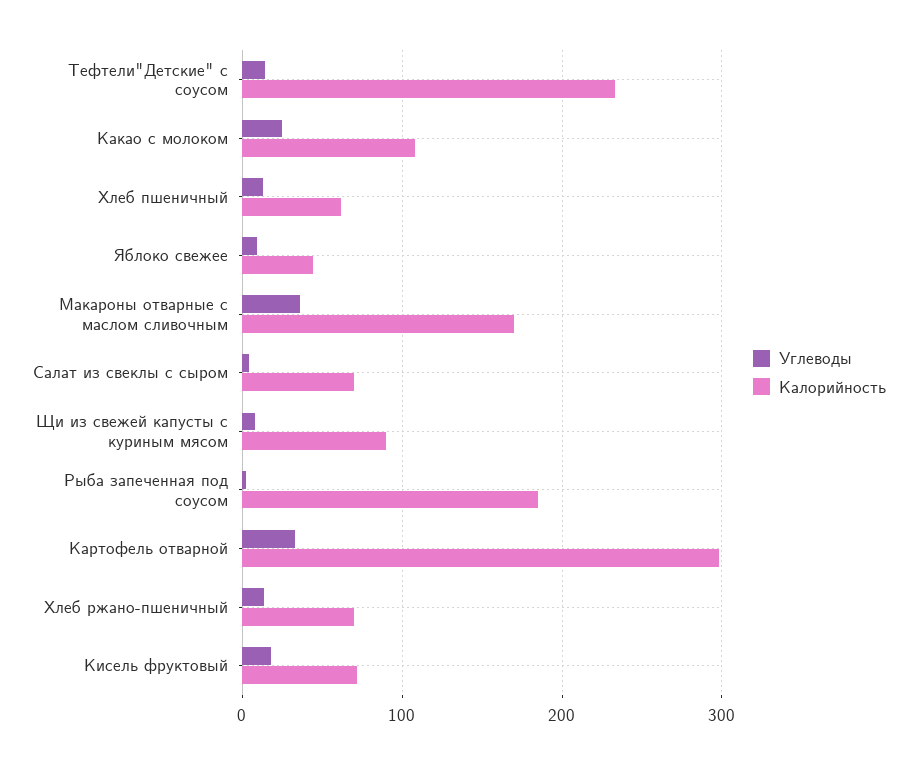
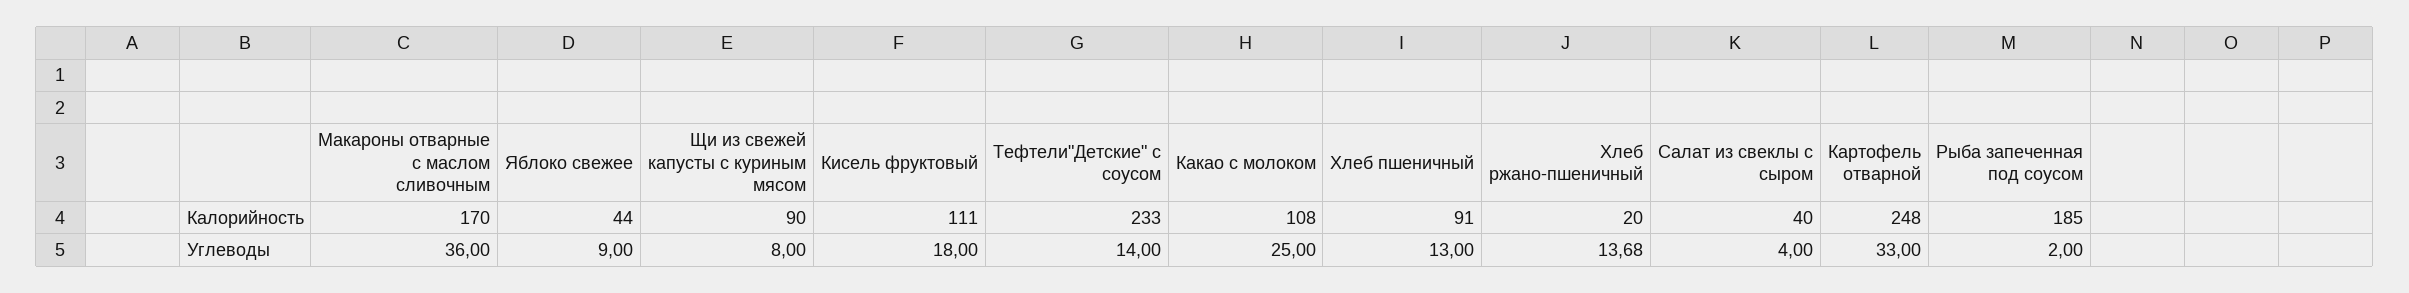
Калорийность, Хлеб пшеничный: 60 -> 91
Калорийность, Салат из свеклы с сыром: 70 -> 40
Калорийность, Картофель отварной: 300 -> 248
Калорийность, Хлеб ржано-пшеничный: 70 -> 20
Калорийность, Кисель фруктовый: 70 -> 111

